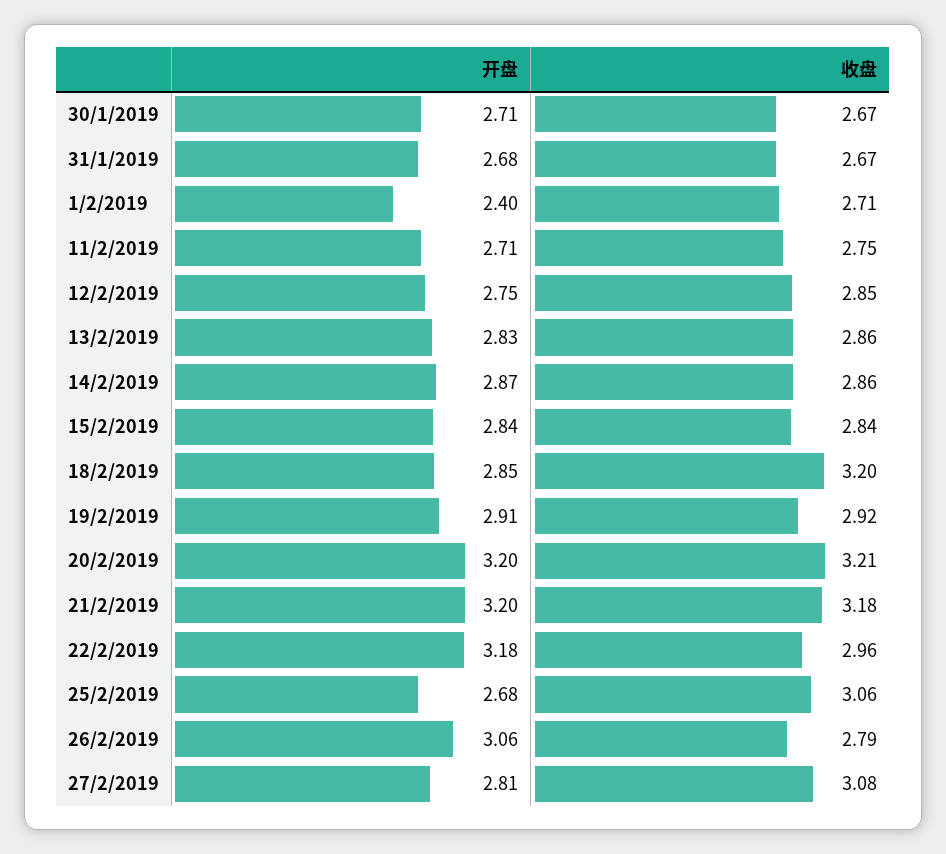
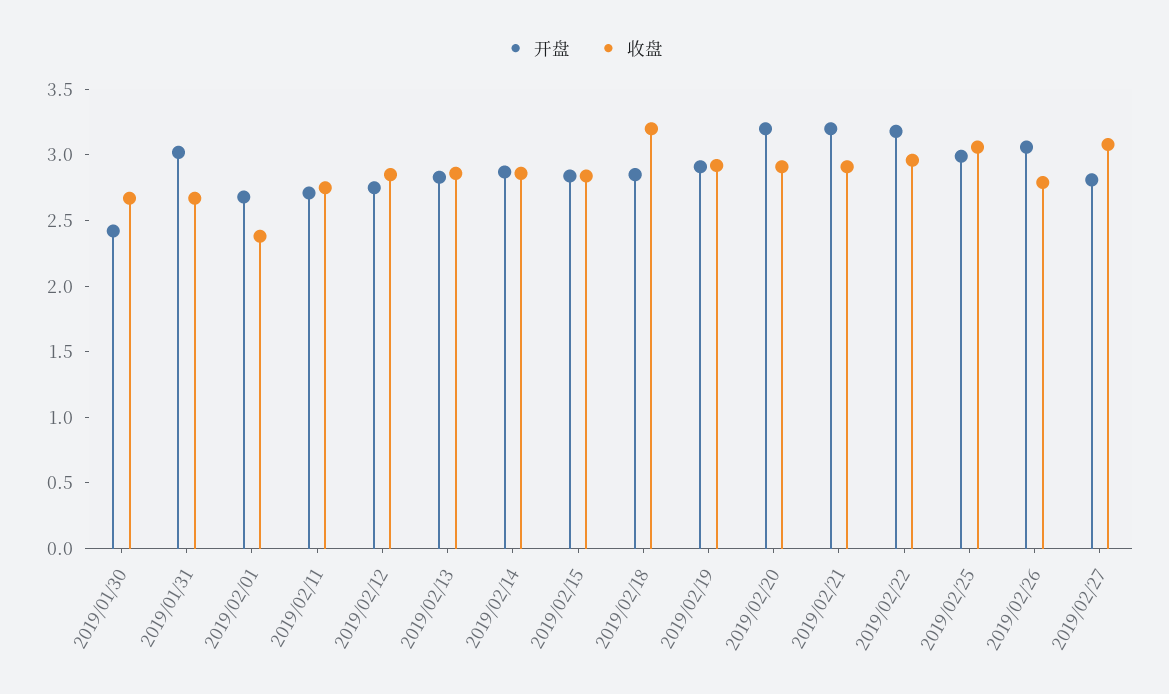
开盘, 30/1/2019: 2.71 -> 2.4
开盘, 31/1/2019: 2.68 -> 3
开盘, 1/2/2019: 2.4 -> 2.7
收盘, 1/2/2019: 2.71 -> 2.4
收盘, 20/2/2019: 3.21 -> 2.9
收盘, 21/2/2019: 3.18 -> 2.9
开盘, 25/2/2019: 2.68 -> 3

